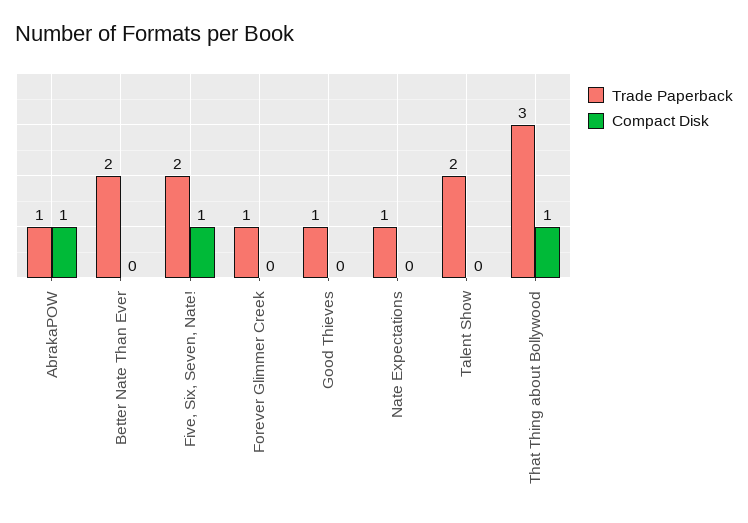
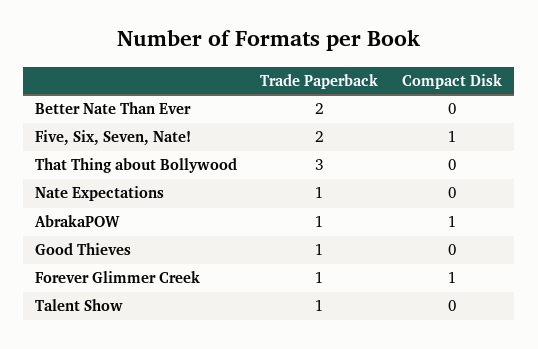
Compact Disk, Forever Glimmer Creek: 0 -> 1
Trade Paperback, Talent Show: 2 -> 1
Compact Disk, That Thing about Bollywood: 1 -> 0

